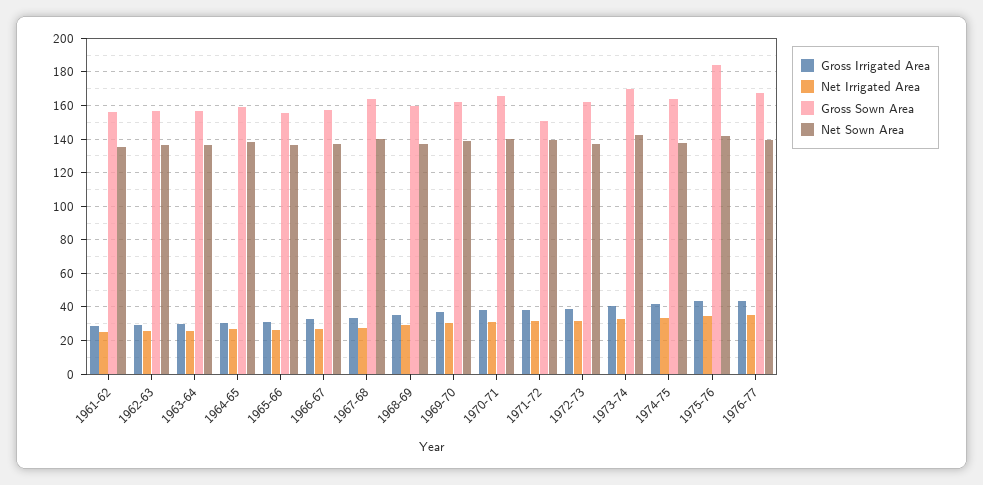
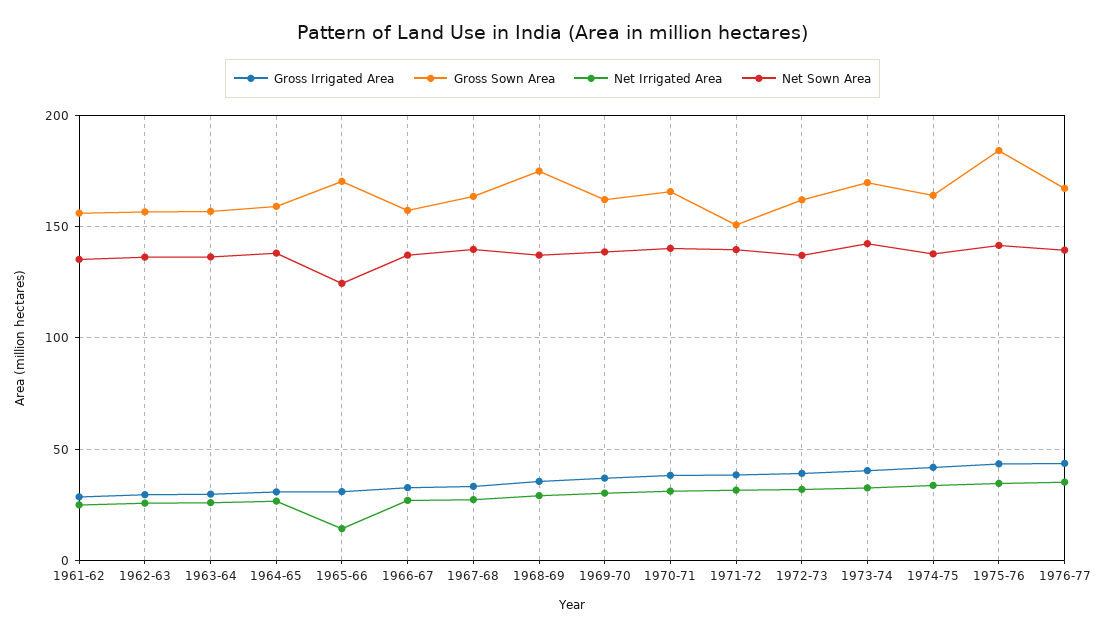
Net Irrigated Area, 1965-66: 25 -> 15
Gross Sown Area, 1965-66: 155 -> 170
Net Sown Area, 1965-66: 135 -> 125
Gross Sown Area, 1968-69: 160 -> 175

